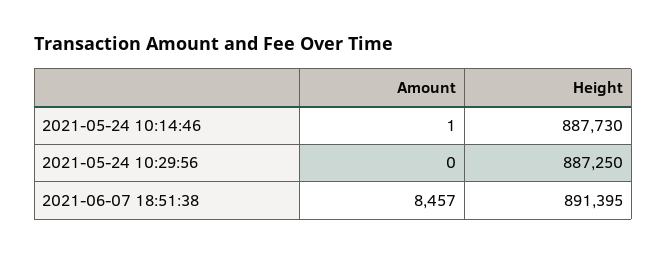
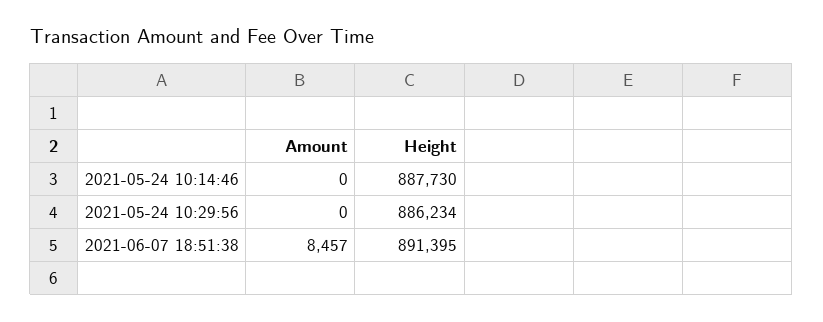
Amount, 2021-05-24 10:14:46: 1 -> 0
Height, 2021-05-24 10:29:56: 887250 -> 886234

